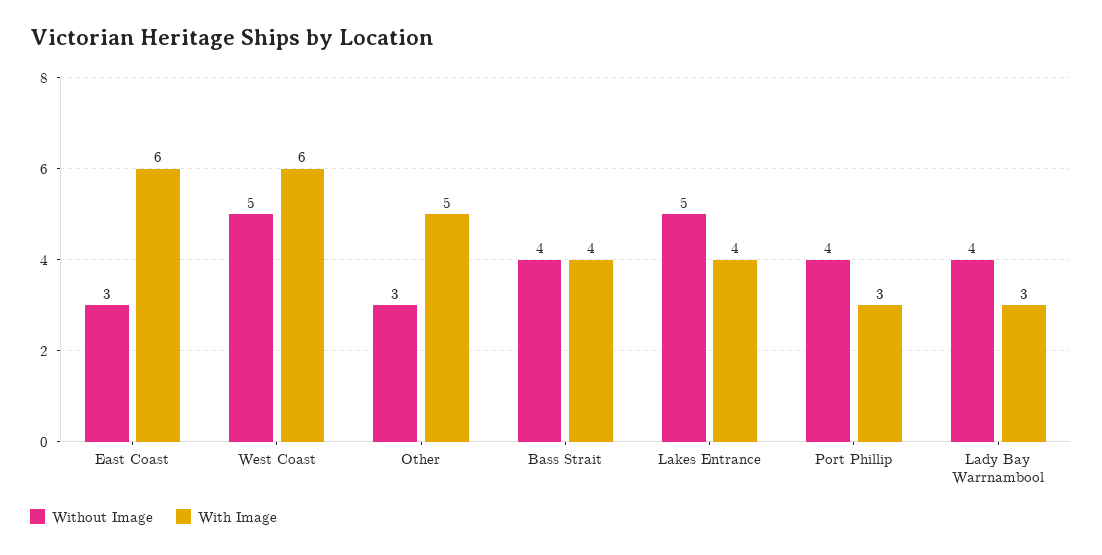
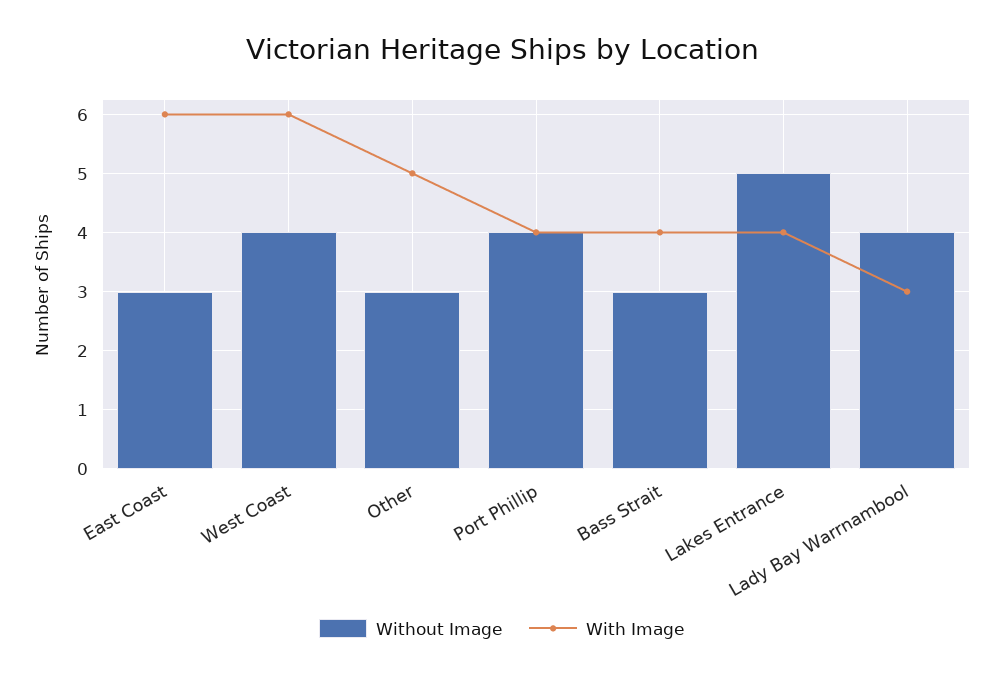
Without Image, West Coast: 5 -> 4
Without Image, Bass Strait: 4 -> 3
With Image, Port Phillip: 3 -> 4

